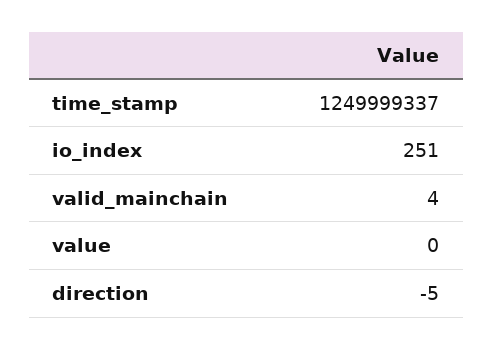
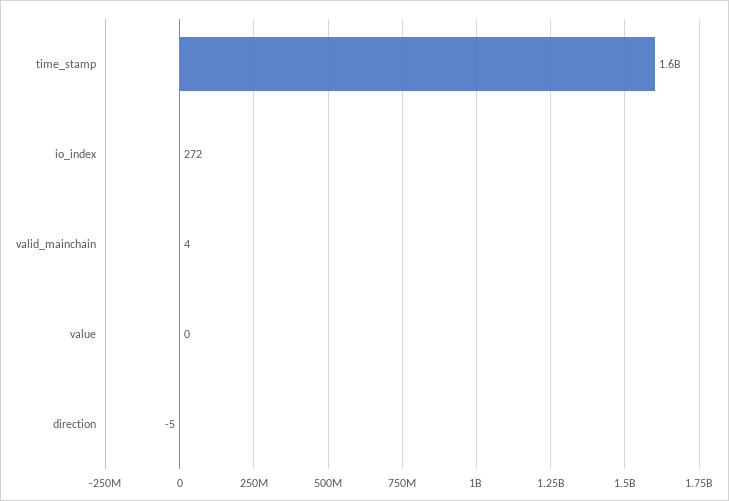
time_stamp: 1249999337 -> 1600000000
io_index: 251 -> 272

